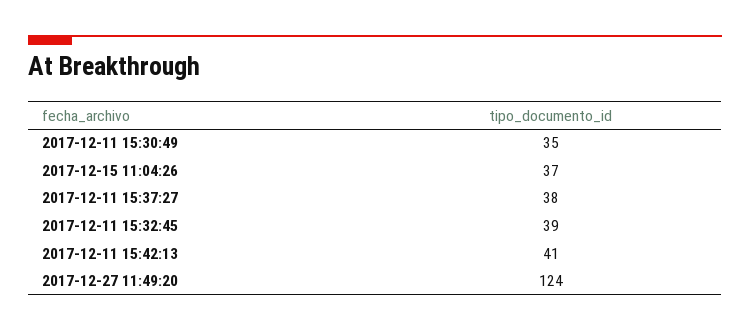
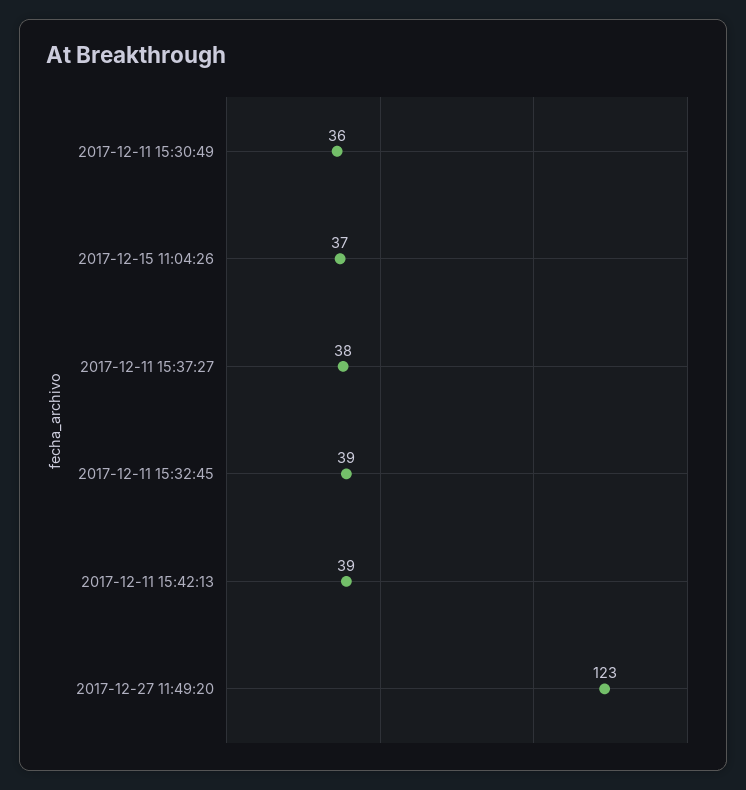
2017-12-11 15:30:49: 35 -> 36
2017-12-11 15:42:13: 41 -> 39
2017-12-27 11:49:20: 124 -> 123

